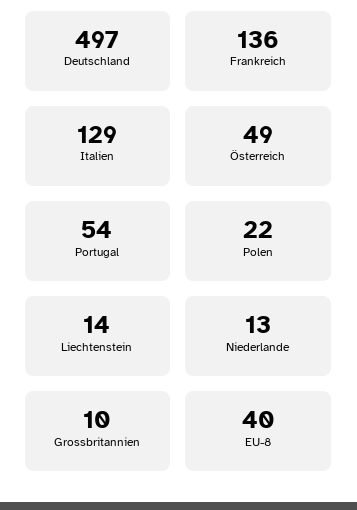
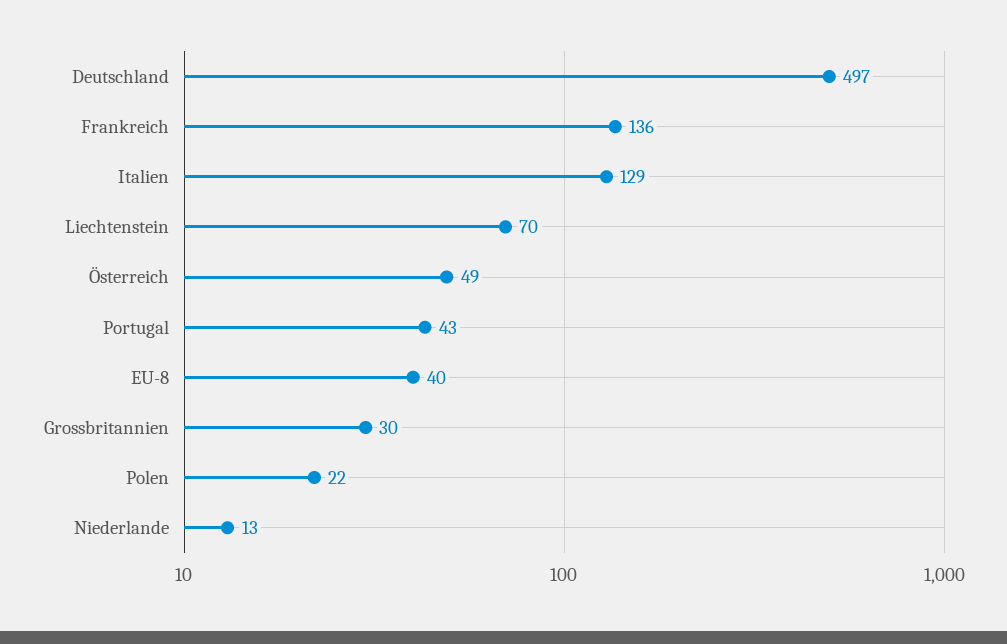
Portugal: 54 -> 43
Liechtenstein: 14 -> 70
Grossbritannien: 10 -> 30

